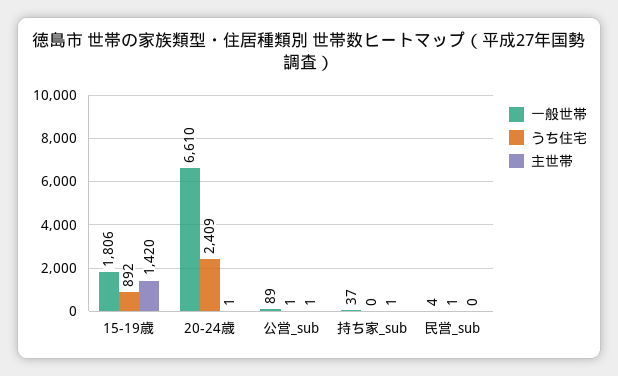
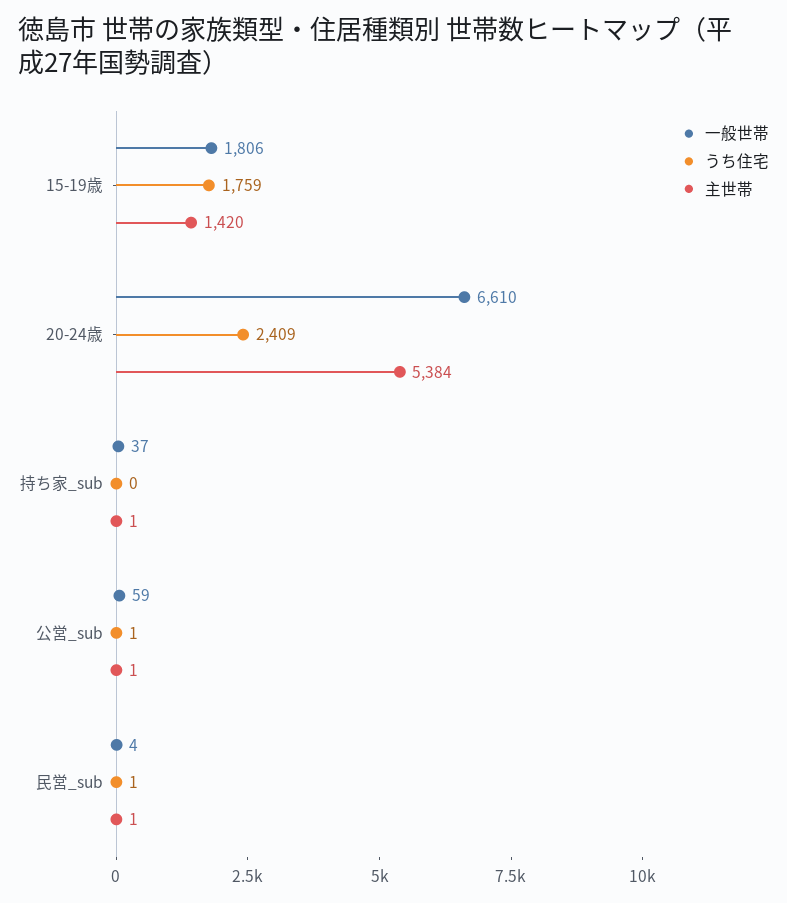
うち住宅, 15-19歳: 892 -> 1759
主世帯, 20-24歳: 1 -> 5384
一般世帯, 公営_sub: 89 -> 59
主世帯, 民営_sub: 0 -> 1

